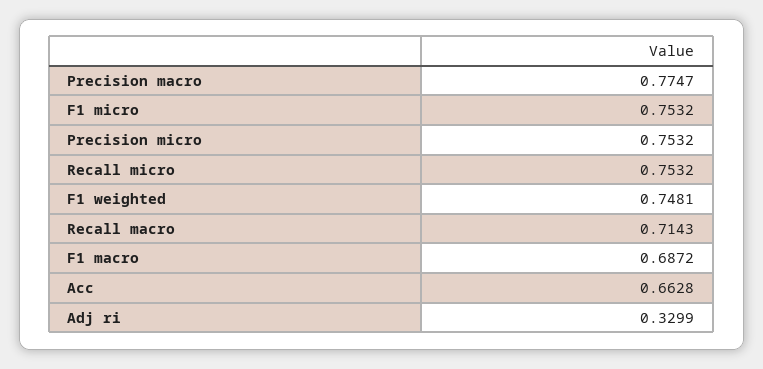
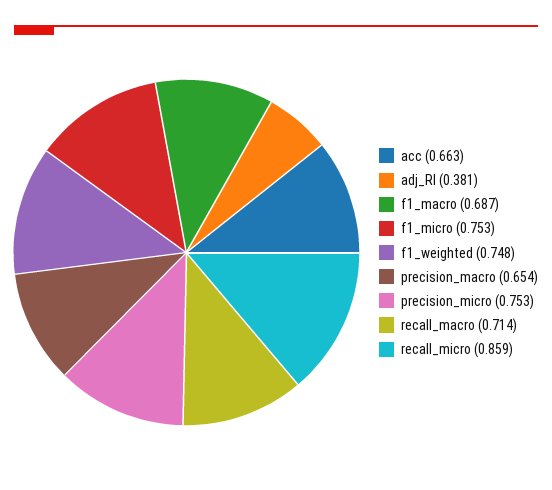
Precision macro: 0.7747 -> 0.654
Recall micro: 0.7532 -> 0.859
Adj ri: 0.3299 -> 0.381

